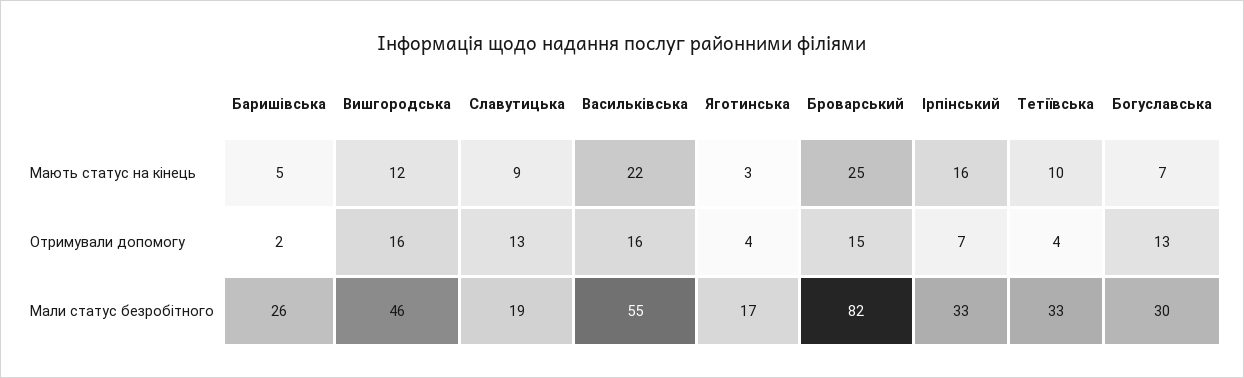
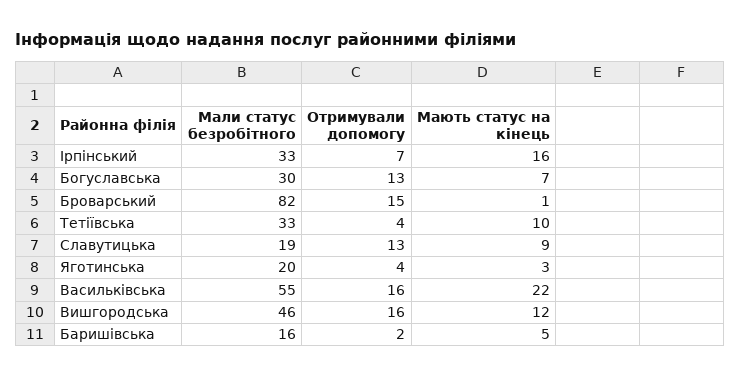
Броварський, Мають статус на кінець: 25 -> 1
Баришівська, Мали статус безробітного: 26 -> 16
Яготинська, Мали статус безробітного: 17 -> 20

